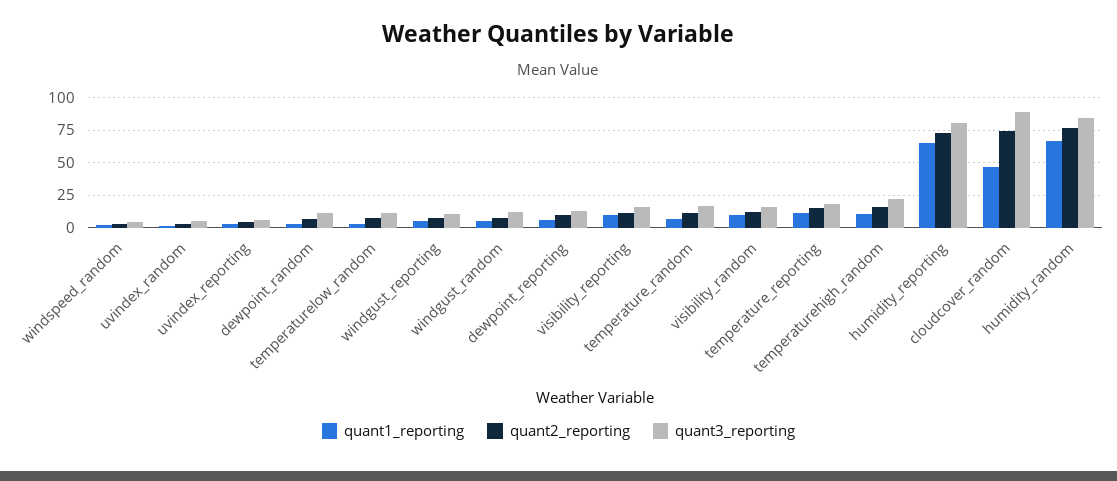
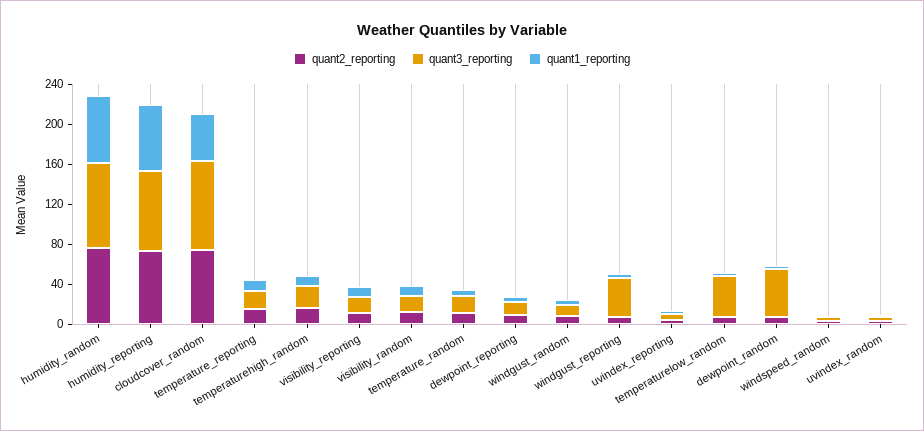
quant3_reporting, dewpoint_random: 10 -> 50
quant3_reporting, temperaturelow_random: 10 -> 40
quant3_reporting, windgust_reporting: 10 -> 40

